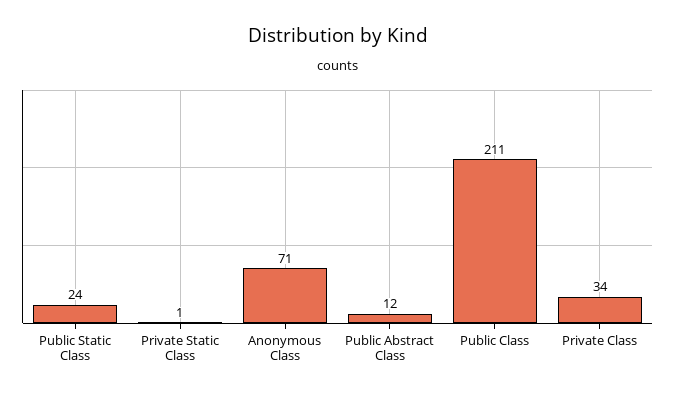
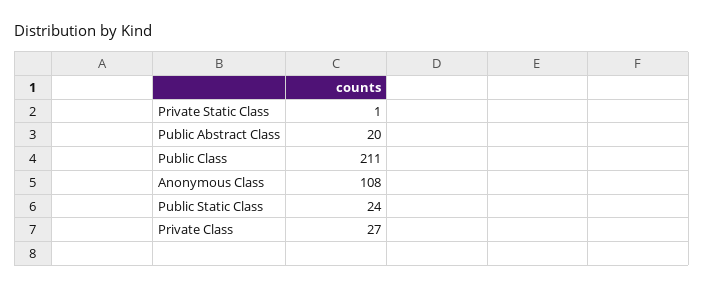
Anonymous Class: 71 -> 108
Public Abstract Class: 12 -> 20
Private Class: 34 -> 27

